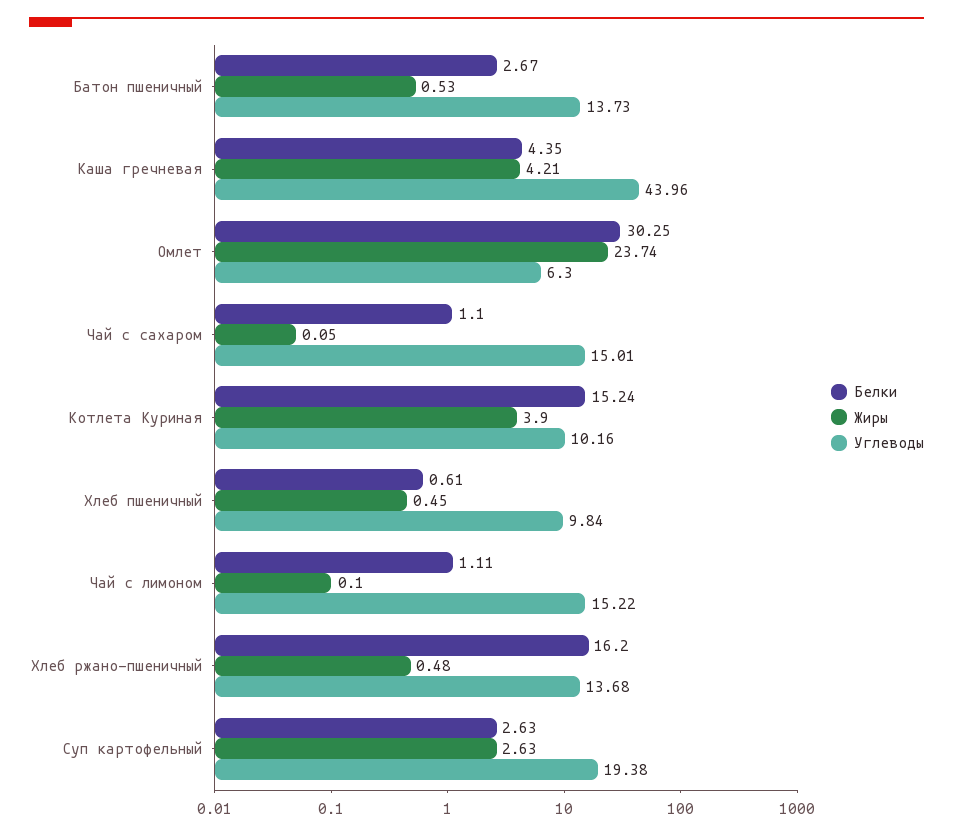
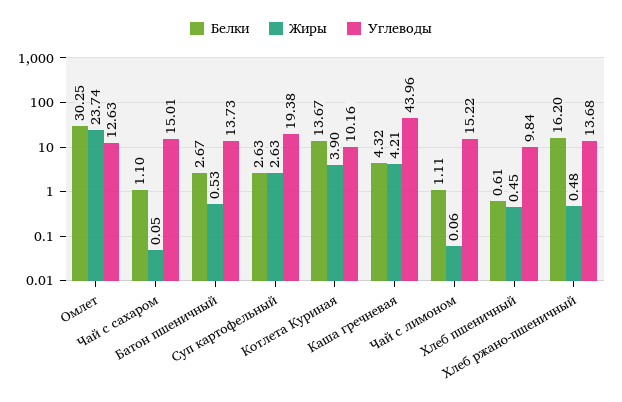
Белки, Каша гречневая: 4.35 -> 4.32
Углеводы, Омлет: 6.3 -> 12.63
Белки, Котлета Куриная: 15.24 -> 13.67
Жиры, Чай с лимоном: 0.1 -> 0.06

